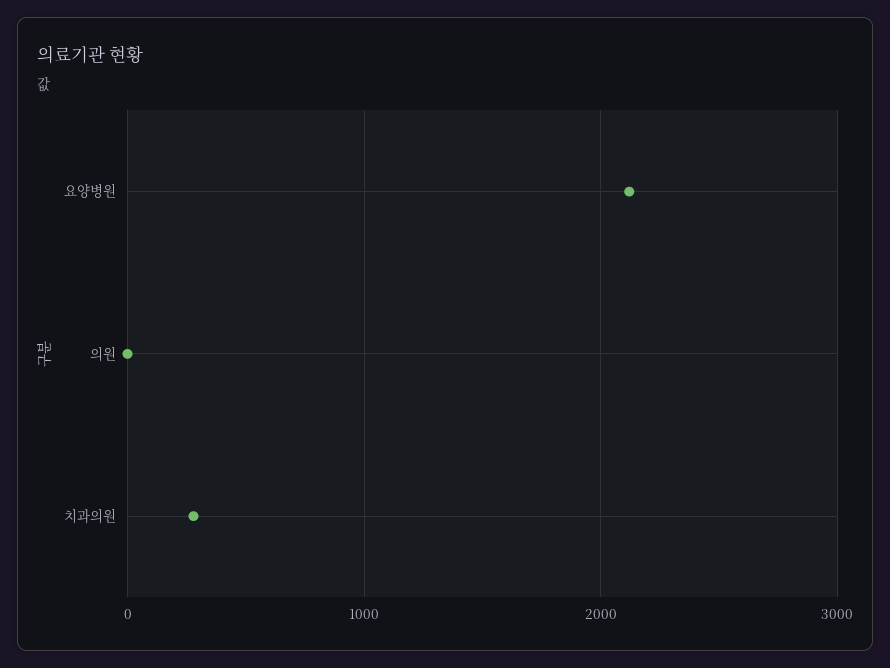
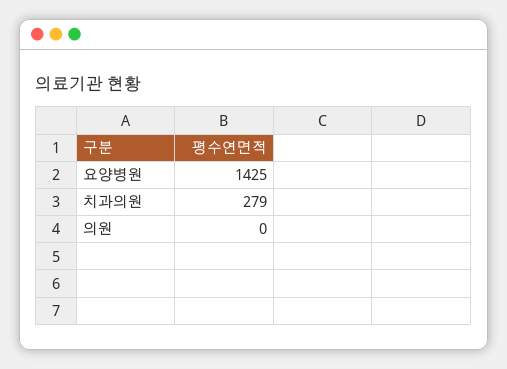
요양병원: 2100 -> 1425

